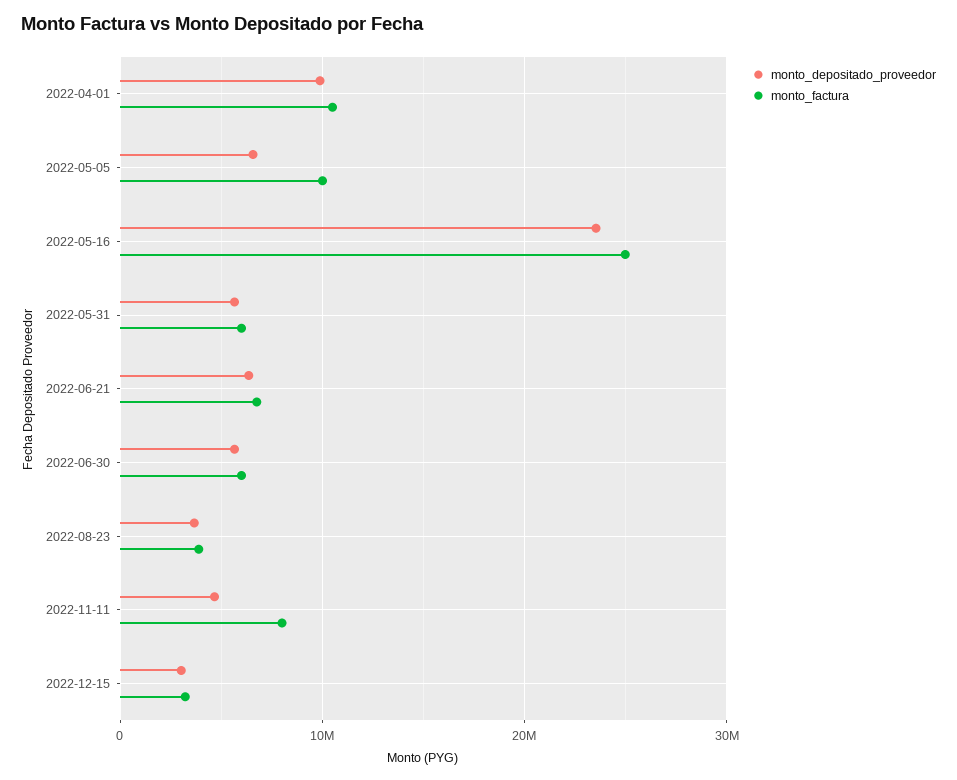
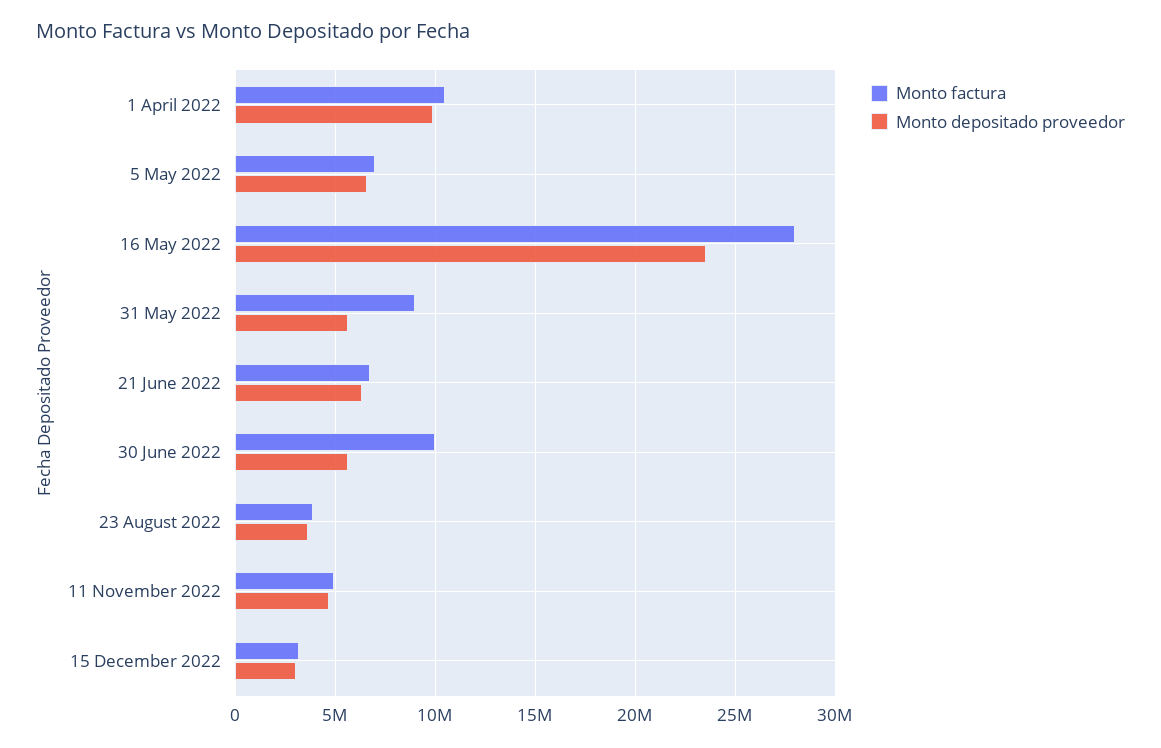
monto_factura, 2022-05-05: 10000000 -> 7000000
monto_factura, 2022-05-16: 25000000 -> 28000000
monto_factura, 2022-05-31: 6000000 -> 9000000
monto_factura, 2022-06-30: 6000000 -> 10000000
monto_factura, 2022-11-11: 8000000 -> 5000000

